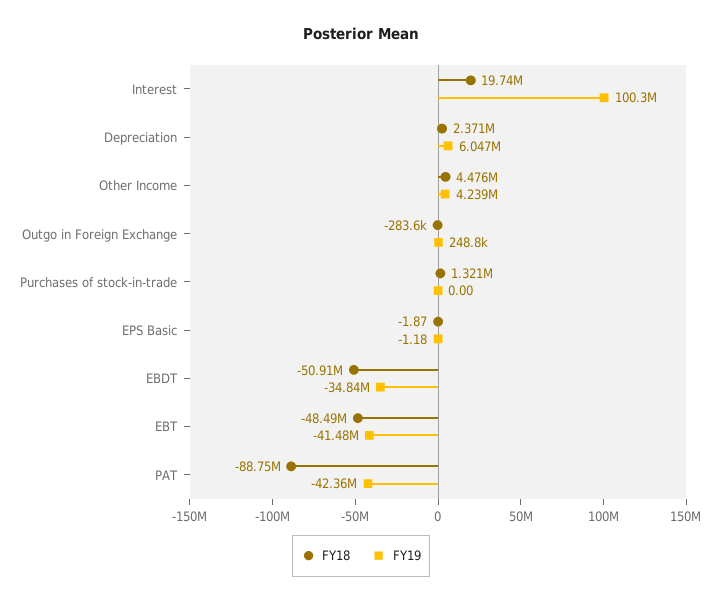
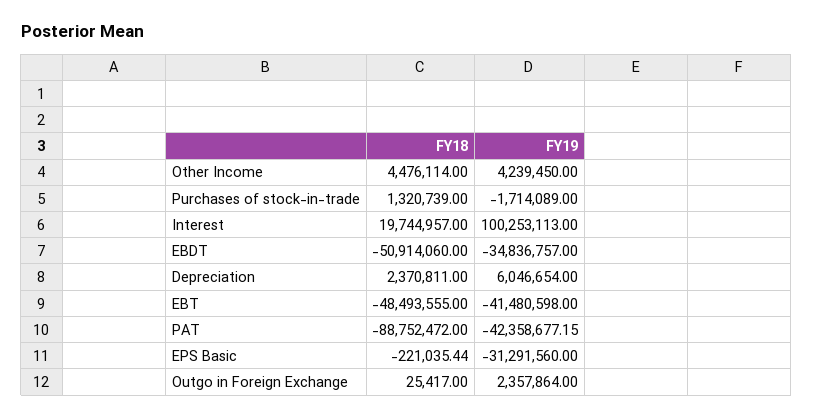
FY18, Outgo in Foreign Exchange: -283600 -> 25417
FY19, Outgo in Foreign Exchange: 248800 -> 2357864
FY19, Purchases of stock-in-trade: 0 -> -1714089
FY18, EPS Basic: -1.87 -> -221035.44
FY19, EPS Basic: -1.18 -> -31291560

